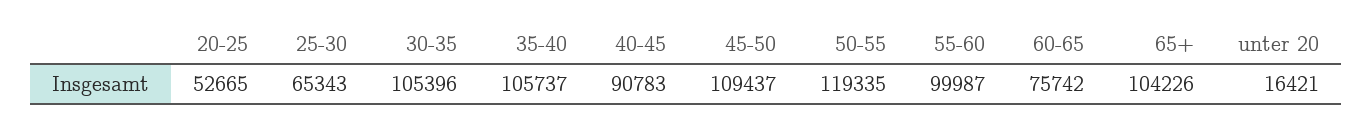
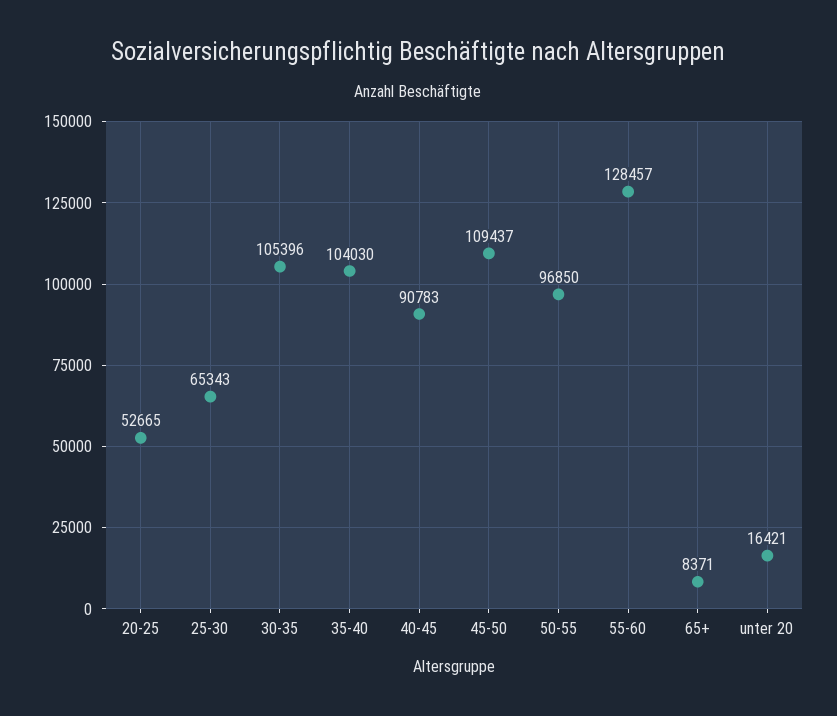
35-40: 105737 -> 104030
50-55: 119335 -> 96850
55-60: 99987 -> 128457
60-65: 75742 -> none
65+: 104226 -> 8371

